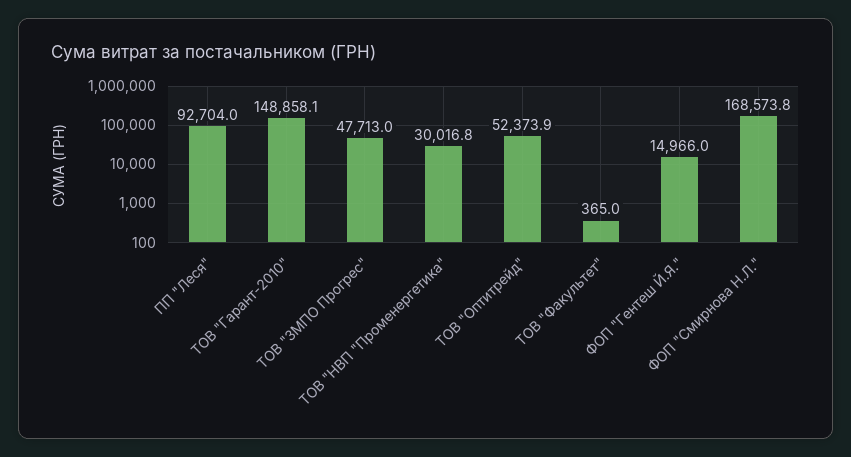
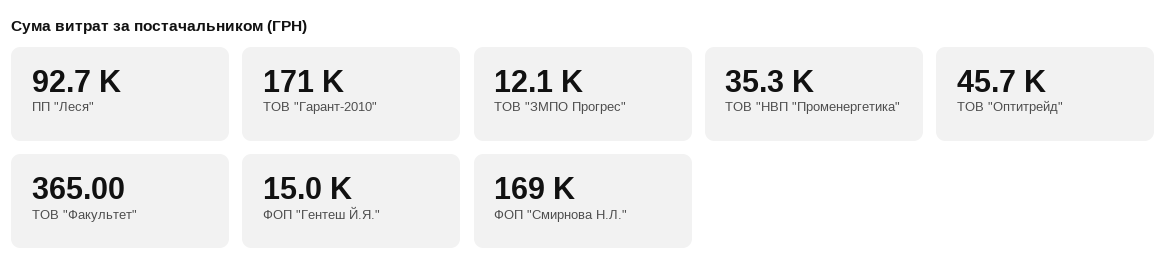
ТОВ "Гарант-2010": 148858.1 -> 171000
ТОВ "ЗМПО Прогрес": 47713 -> 12100
ТОВ "НВП "Променергетика": 30016.8 -> 35300
ТОВ "Оптитрейд": 52373.9 -> 45700

